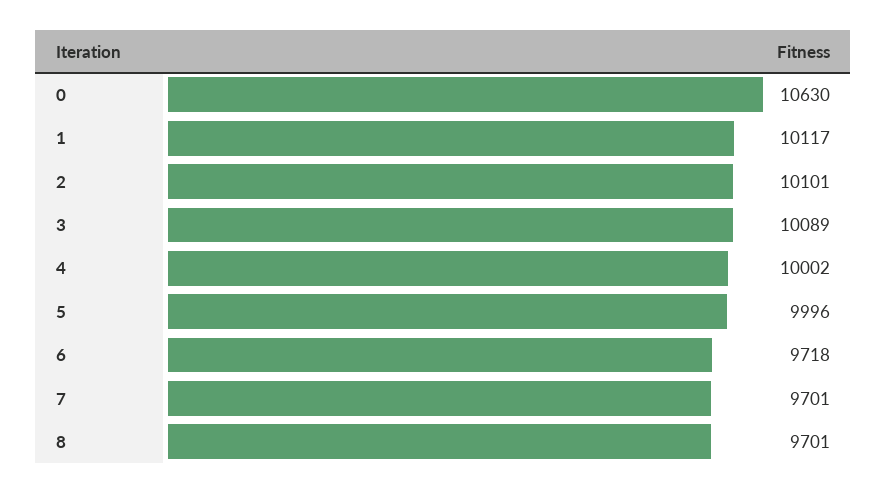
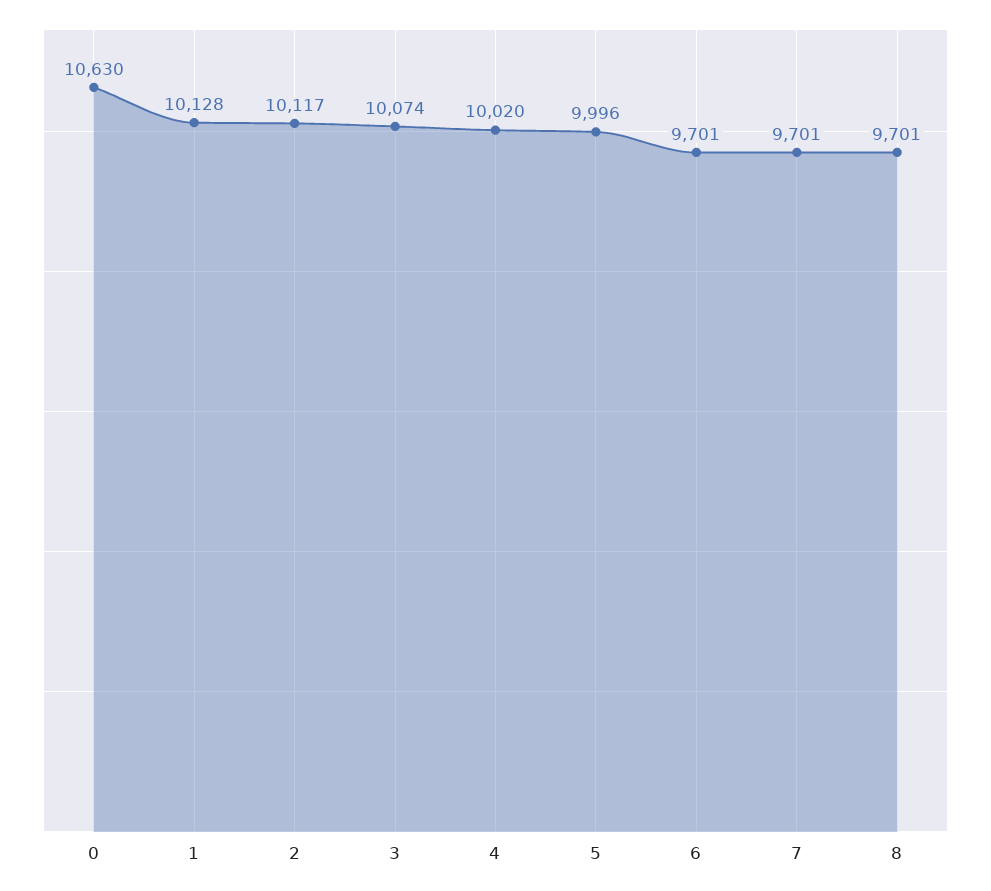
1: 10117 -> 10128
2: 10101 -> 10117
3: 10089 -> 10074
4: 10002 -> 10020
6: 9718 -> 9701

